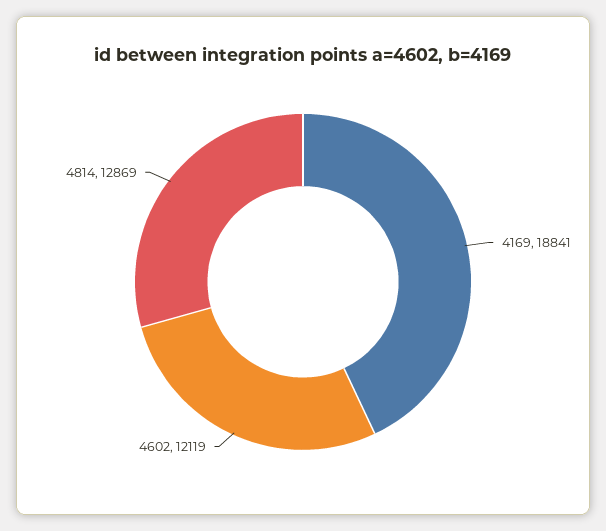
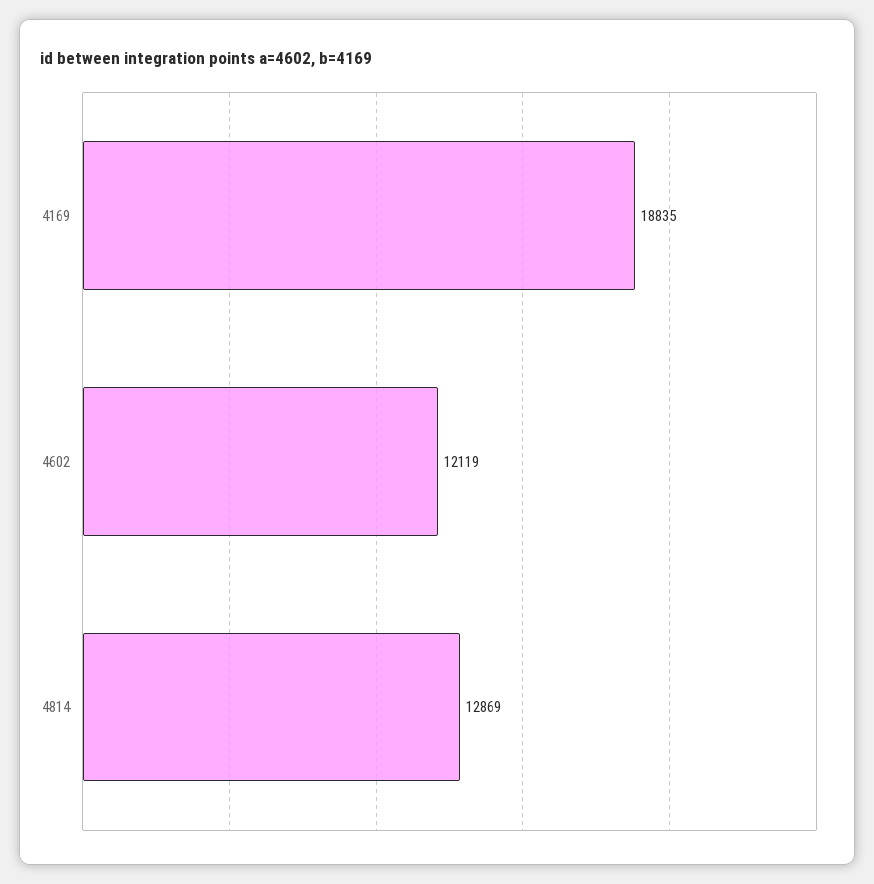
4169: 18841 -> 18835

